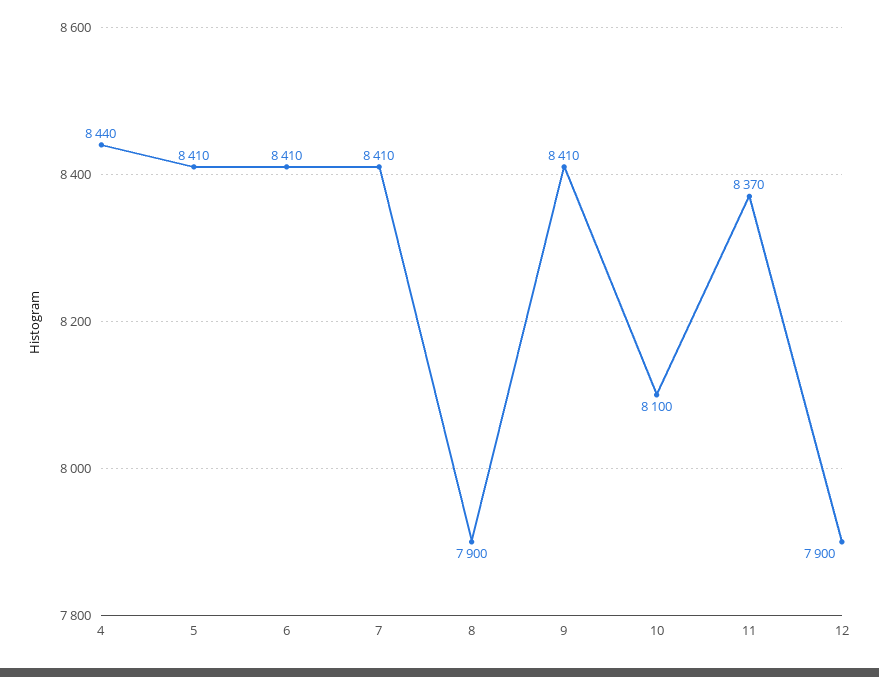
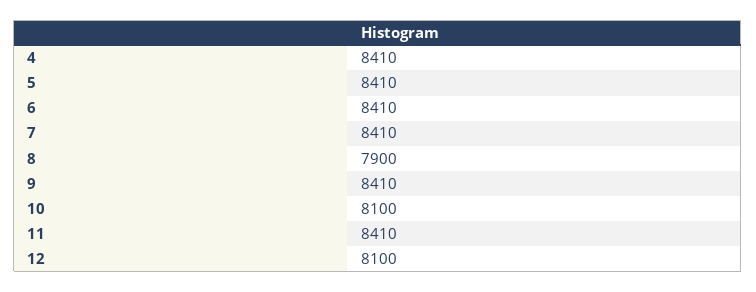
4: 8440 -> 8410
11: 8370 -> 8410
12: 7900 -> 8100

